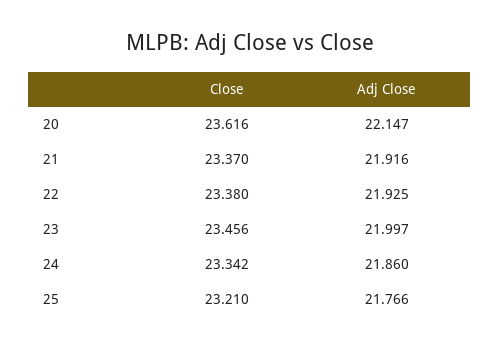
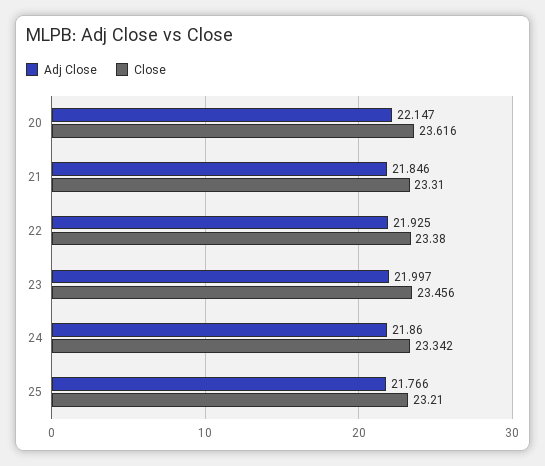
Close, 21: 23.37 -> 23.31
Adj Close, 21: 21.916 -> 21.846

